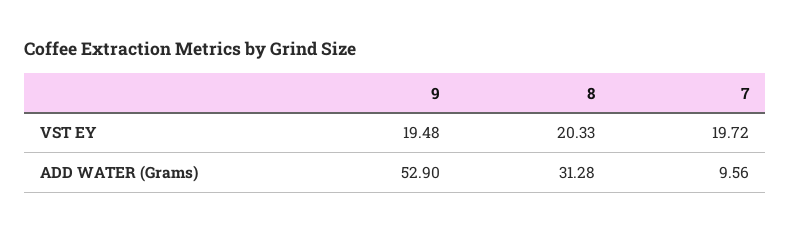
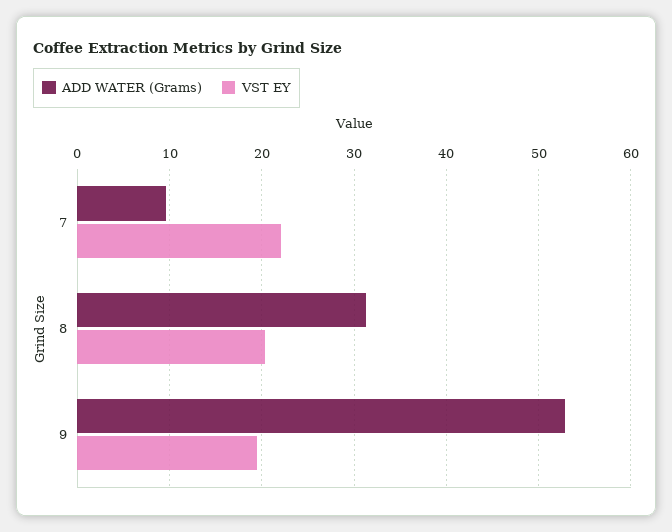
VST EY, 7: 19.72 -> 22

